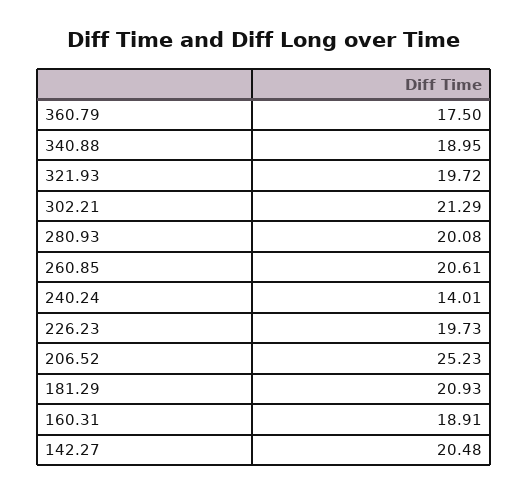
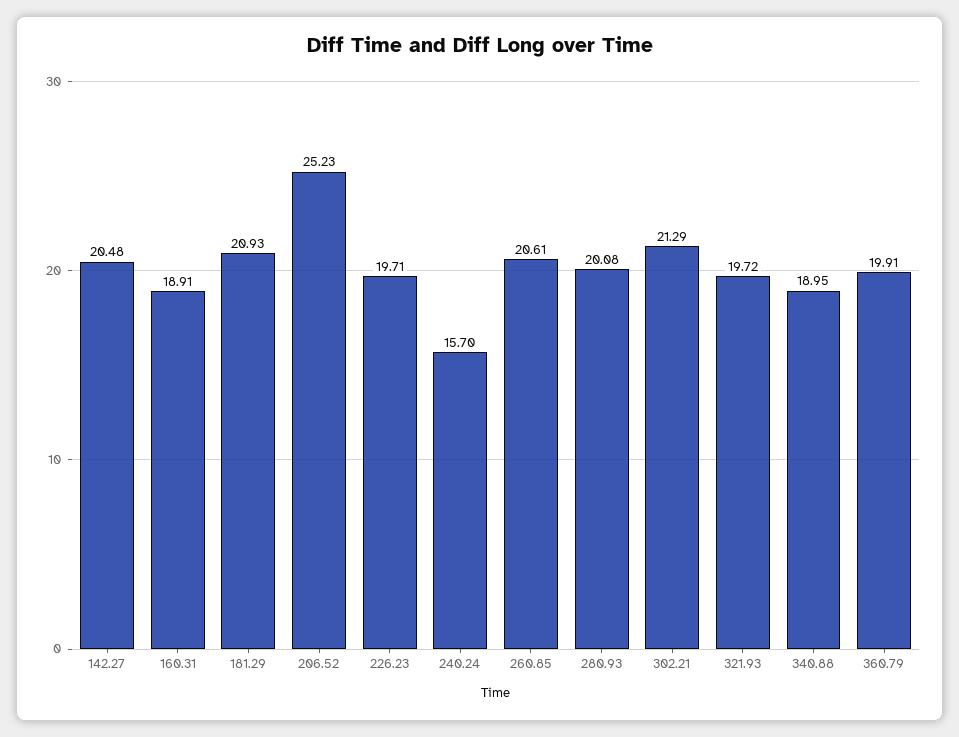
360.79: 17.5 -> 19.91
240.24: 14.01 -> 15.7
226.23: 19.73 -> 19.71

